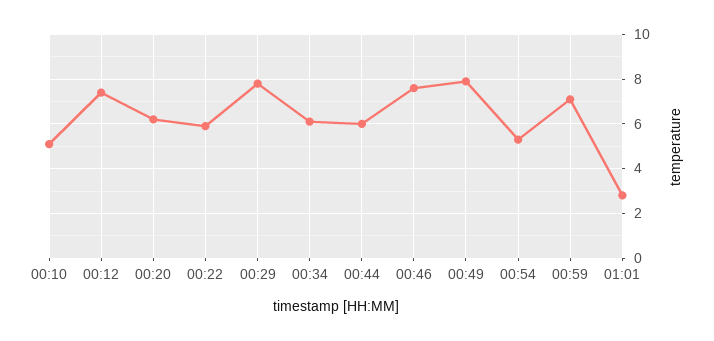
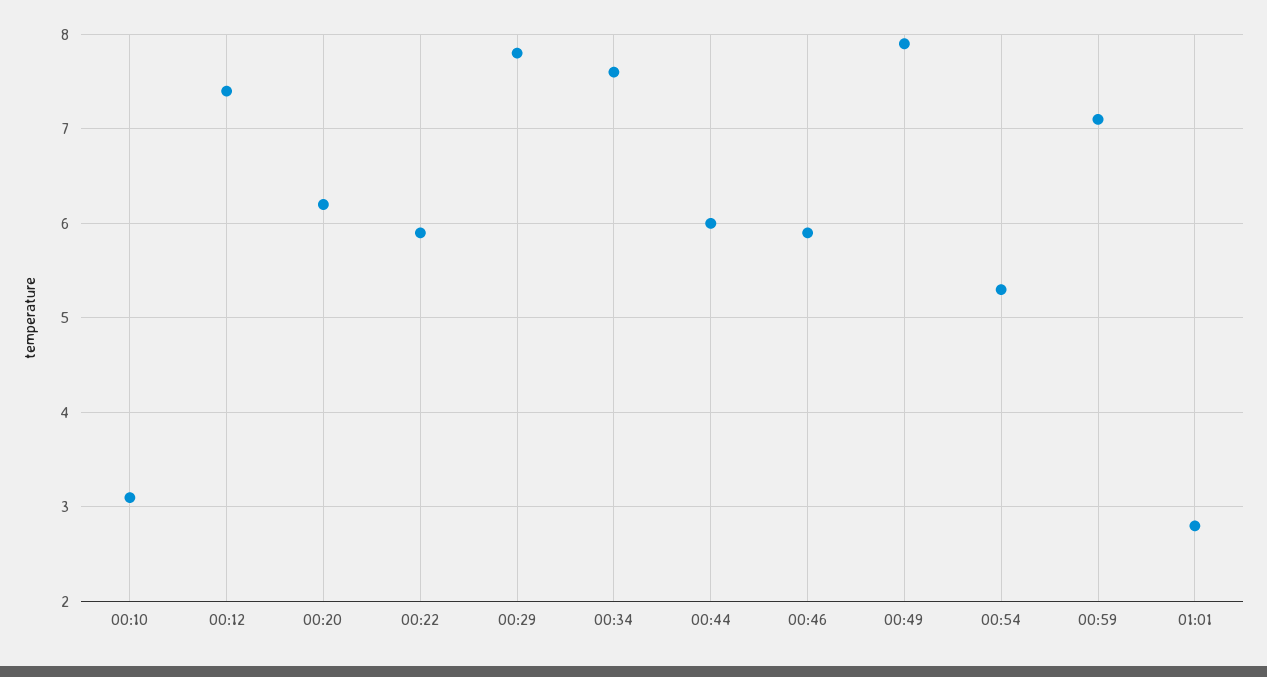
00:10: 5 -> 3.1
00:34: 6 -> 7.6
00:46: 7.5 -> 5.9

